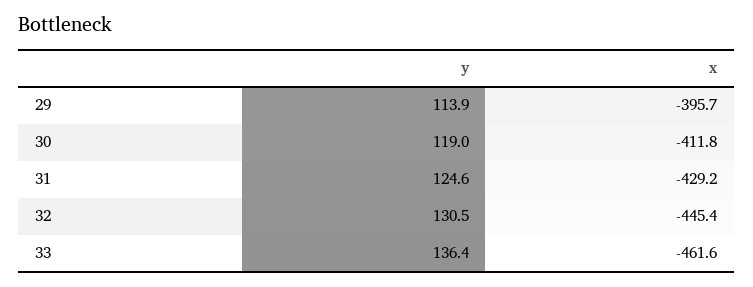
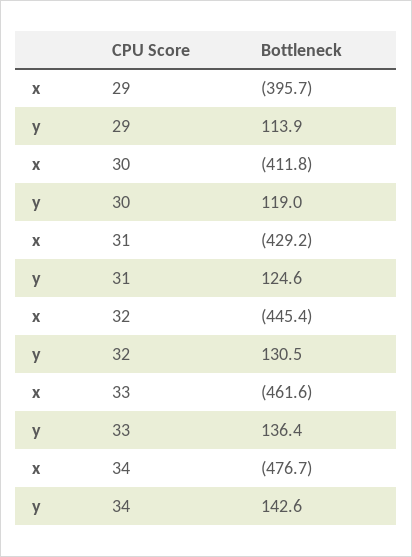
x, 34: none -> -476.7
y, 34: none -> 142.6

